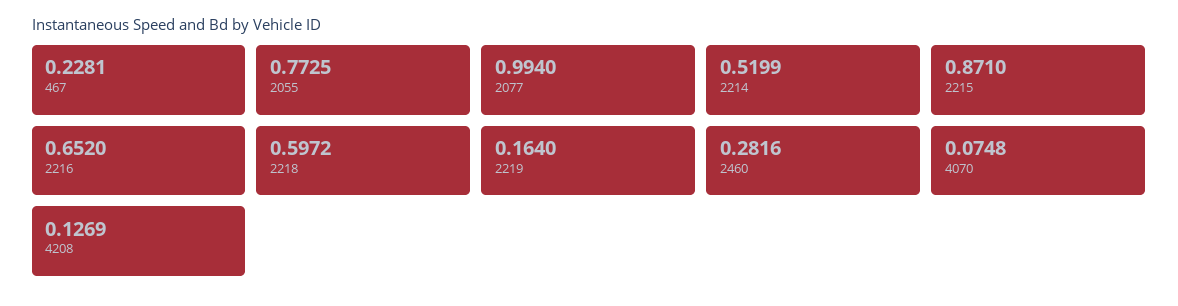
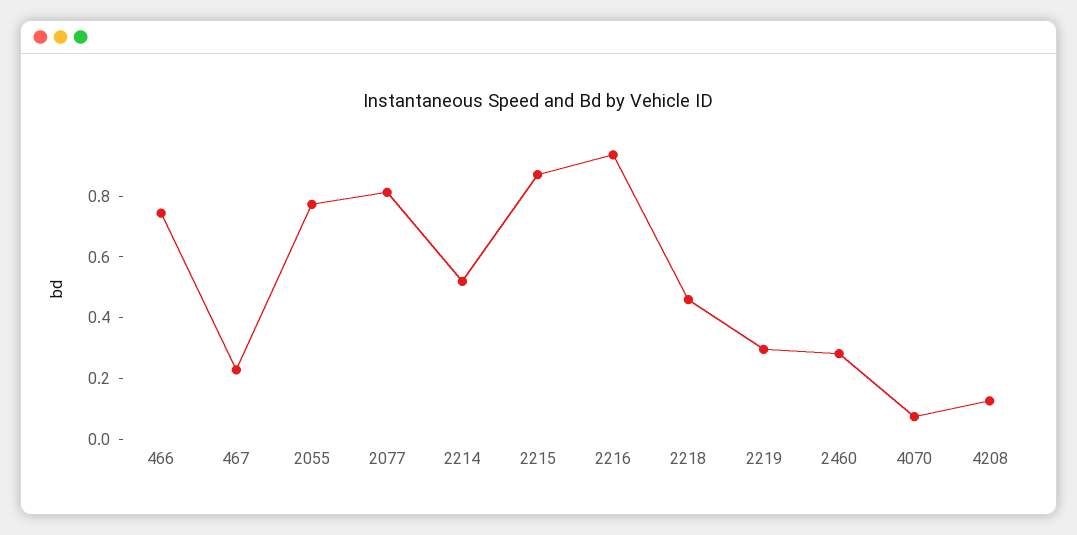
2077: 0.994 -> 0.8
2216: 0.652 -> 0.95
2218: 0.5972 -> 0.45
2219: 0.164 -> 0.3
466: none -> 0.75

